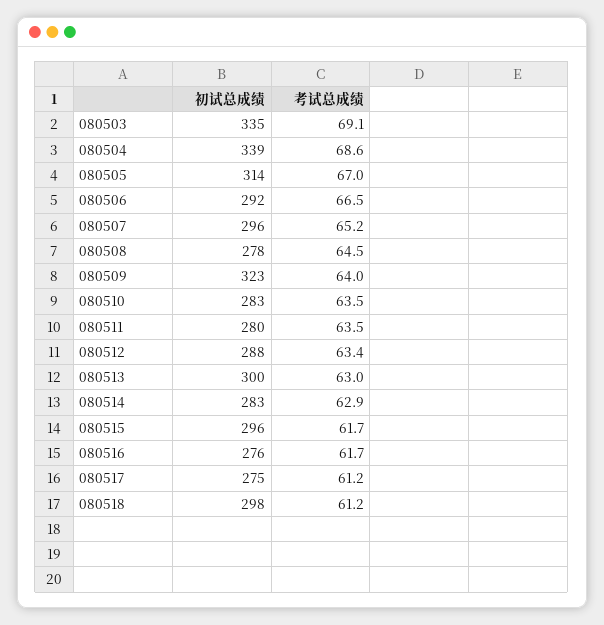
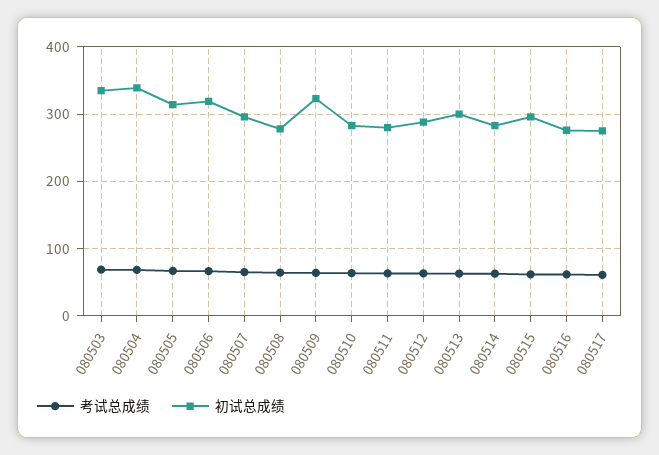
初试总成绩, 080506: 292 -> 320
初试总成绩, 080518: 298 -> none
考试总成绩, 080518: 61.2 -> none

